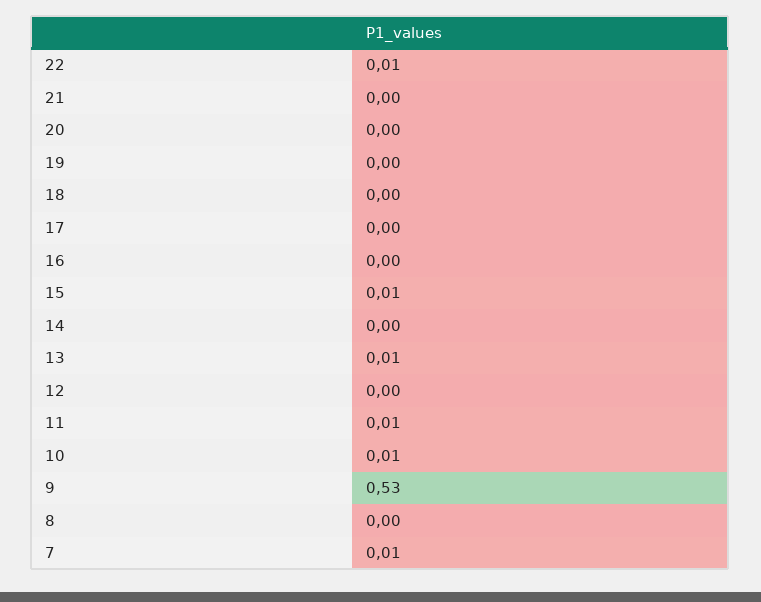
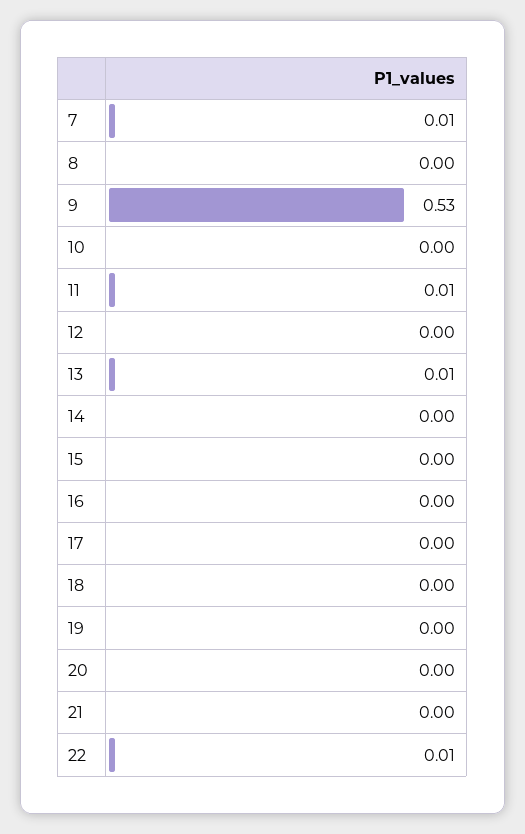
15: 0.01 -> 0
10: 0.01 -> 0

